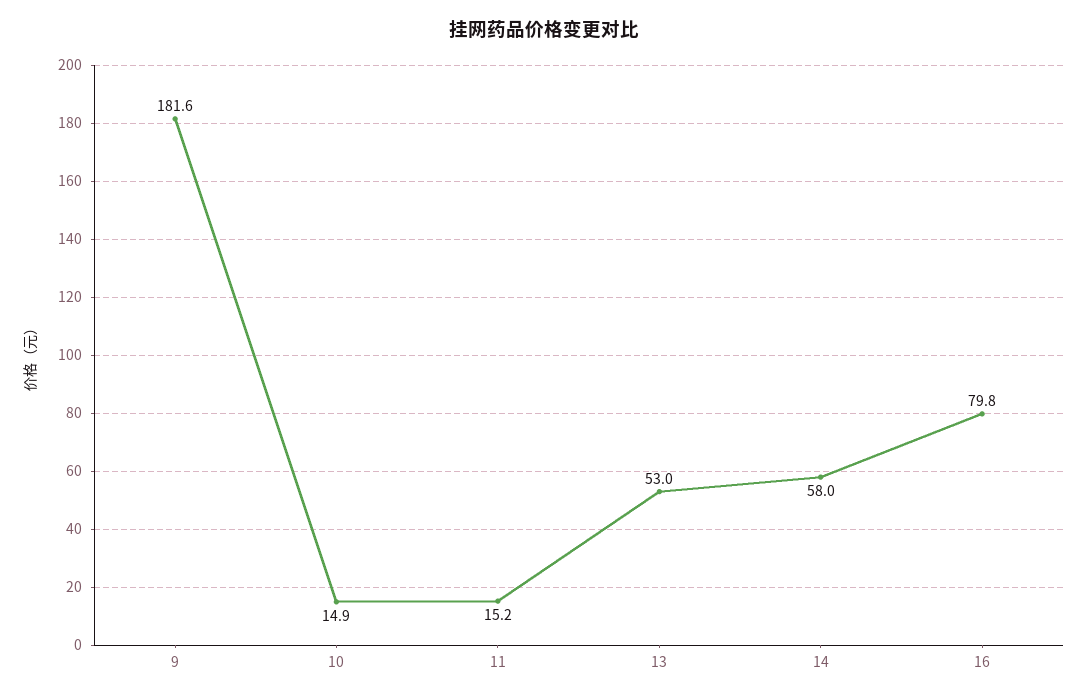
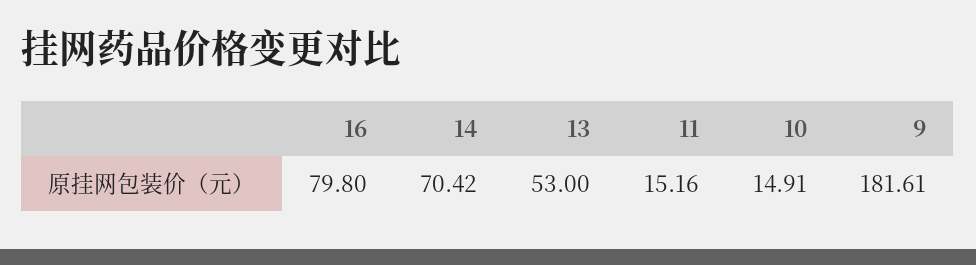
14: 58 -> 70.42

